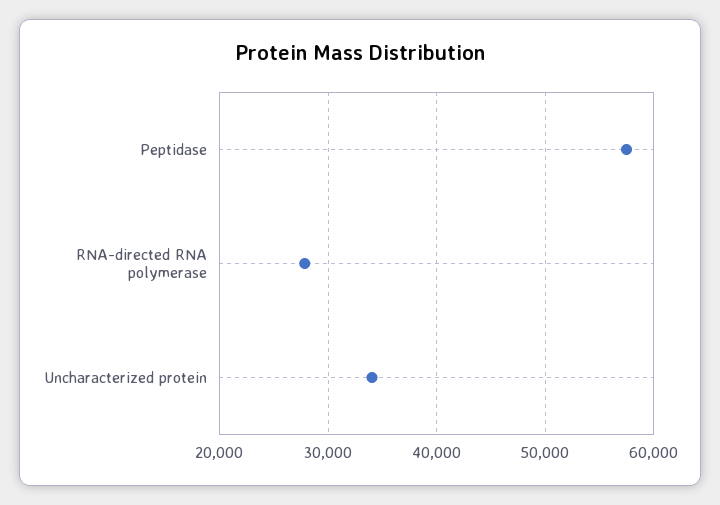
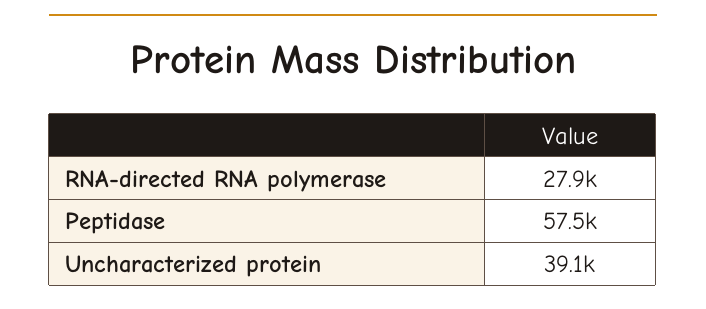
Uncharacterized protein: 34000 -> 39100

